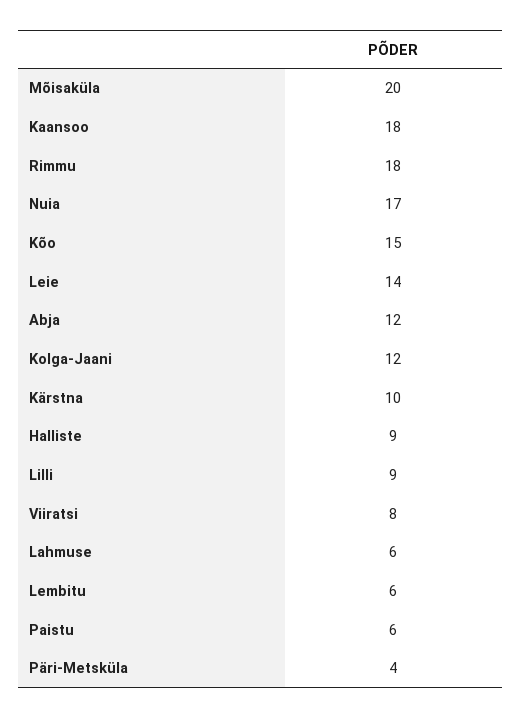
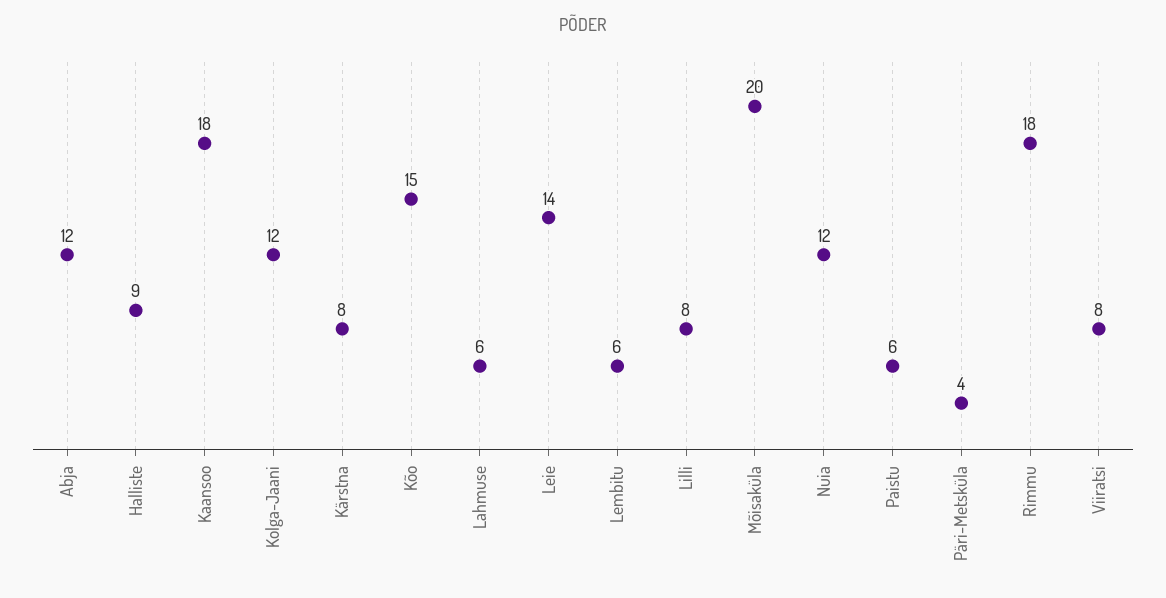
Nuia: 17 -> 12
Kärstna: 10 -> 8
Lilli: 9 -> 8

